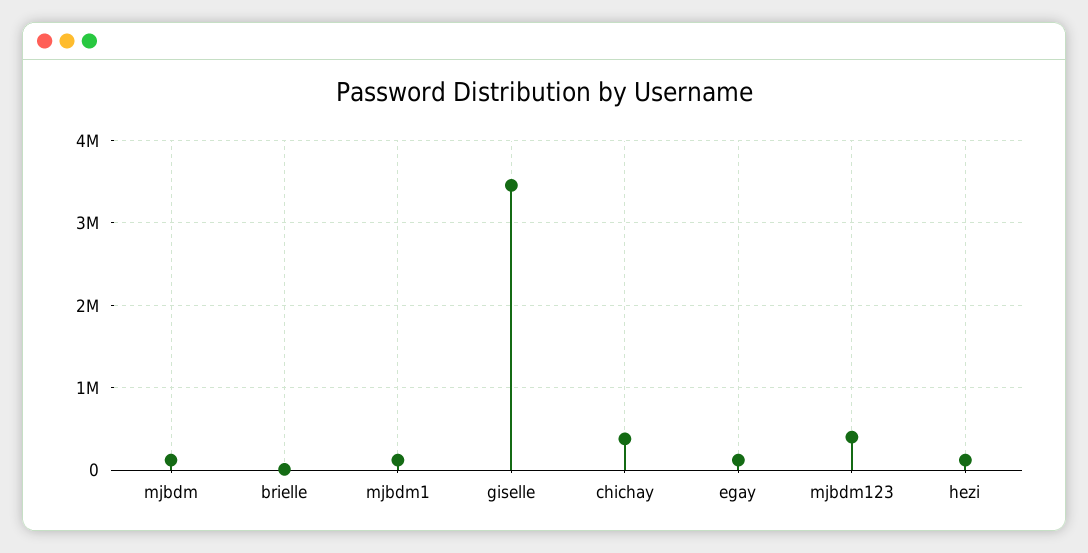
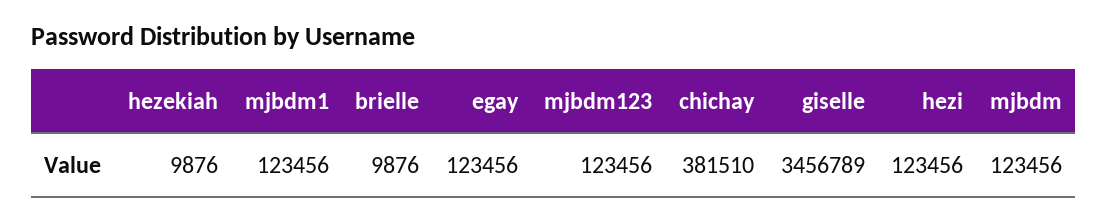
mjbdm123: 400000 -> 123456
hezekiah: none -> 9876

